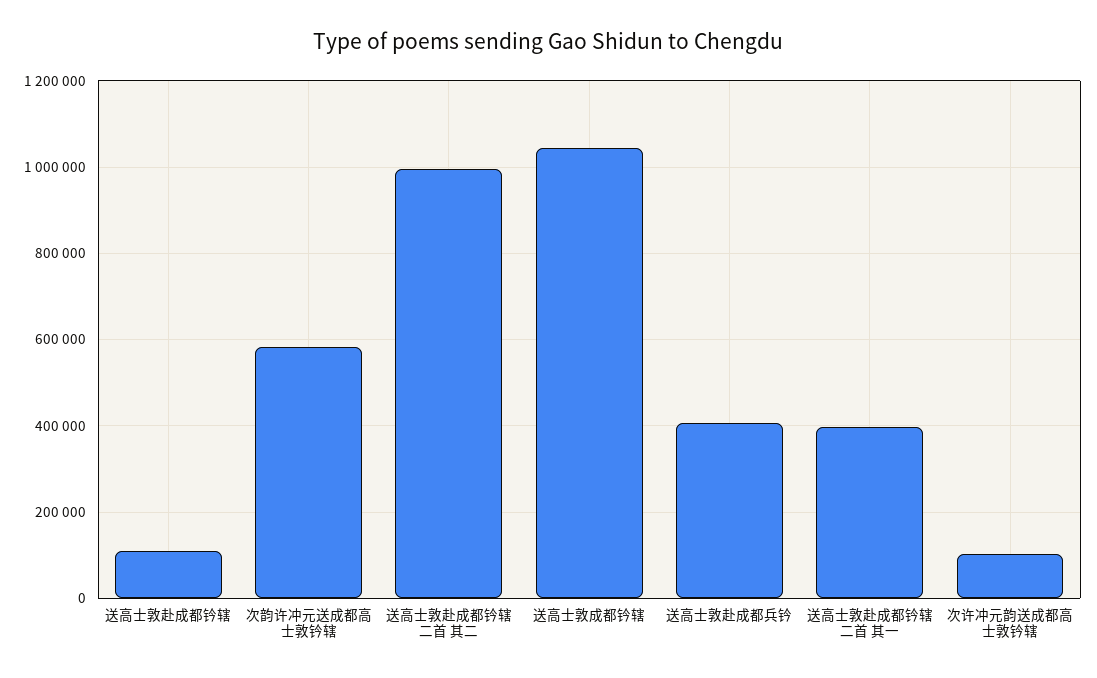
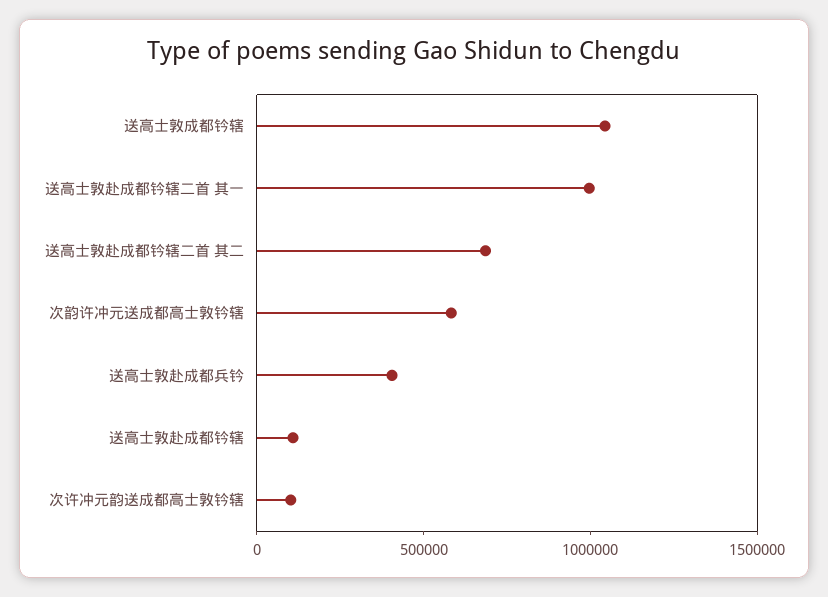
送高士敦赴成都钤辖二首 其二: 1000000 -> 700000
送高士敦赴成都钤辖二首 其一: 400000 -> 1000000

